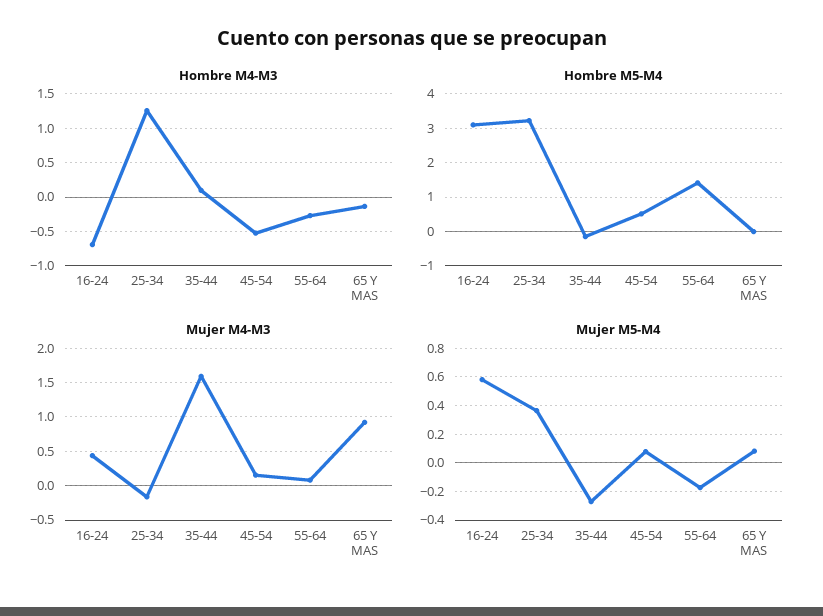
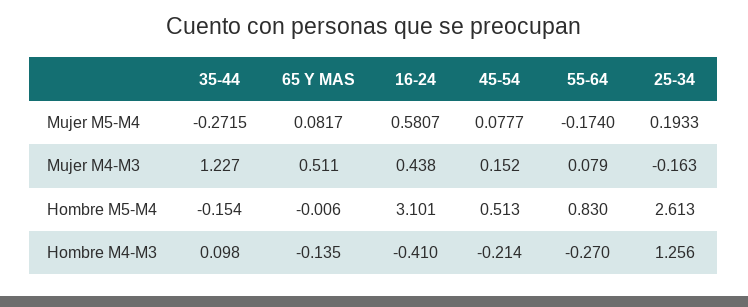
Hombre M4-M3, 16-24: -0.7 -> -0.41
Hombre M4-M3, 45-54: -0.5 -> -0.214
Hombre M5-M4, 25-34: 3.2 -> 2.613
Hombre M5-M4, 55-64: 1.4 -> 0.83
Mujer M4-M3, 35-44: 1.6 -> 1.227
Mujer M4-M3, 65 Y MAS: 0.9 -> 0.511
Mujer M5-M4, 25-34: 0.35 -> 0.1933

